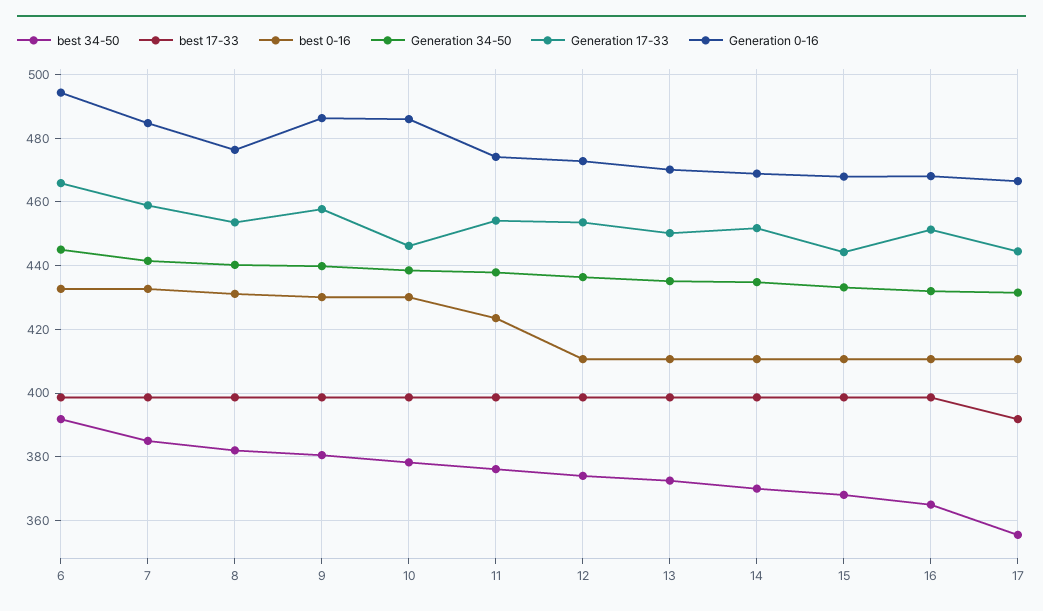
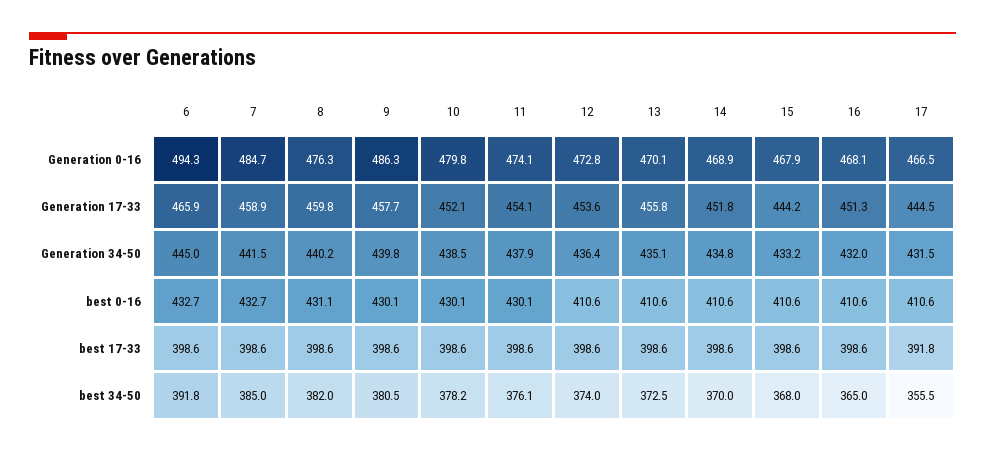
Generation 17-33, 8: 454 -> 459.8
Generation 17-33, 10: 446 -> 452.1
Generation 0-16, 10: 486 -> 479.8
best 0-16, 11: 424 -> 430.1
Generation 17-33, 13: 450 -> 455.8

